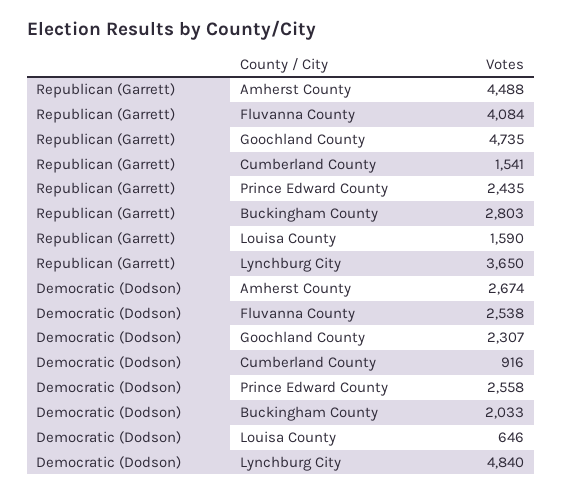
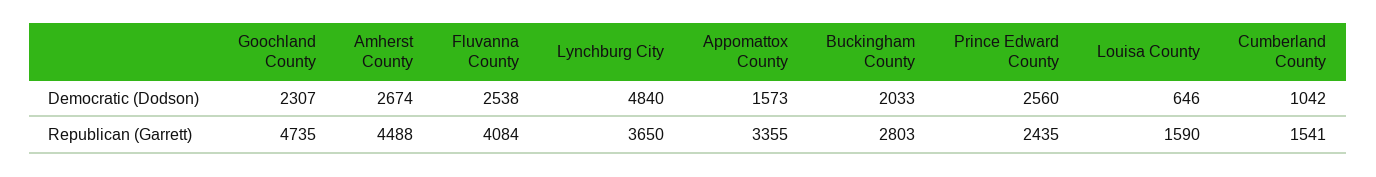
Democratic (Dodson), Cumberland County: 916 -> 1042
Democratic (Dodson), Prince Edward County: 2558 -> 2560
Democratic (Dodson), Appomattox County: none -> 1573
Republican (Garrett), Appomattox County: none -> 3355

